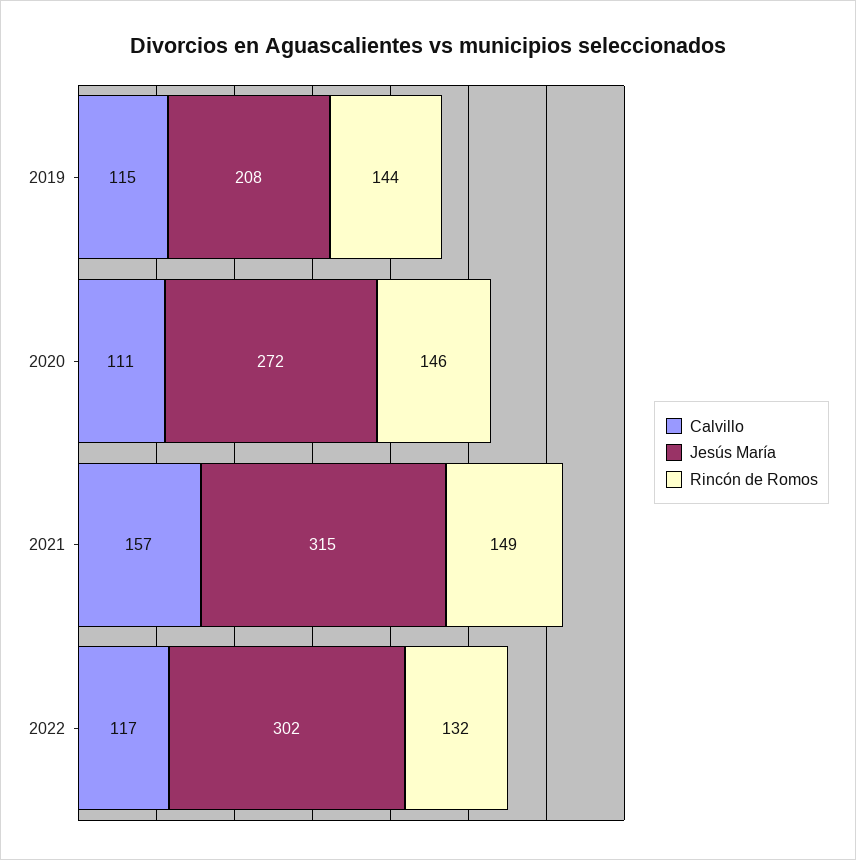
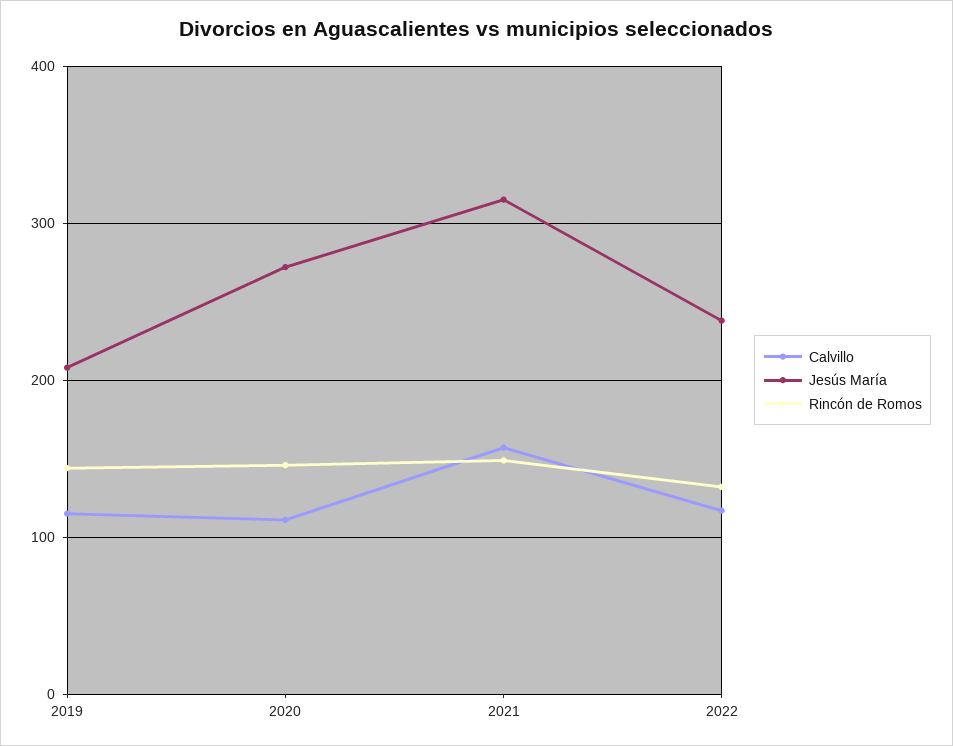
Jesús María, 2022: 302 -> 240

